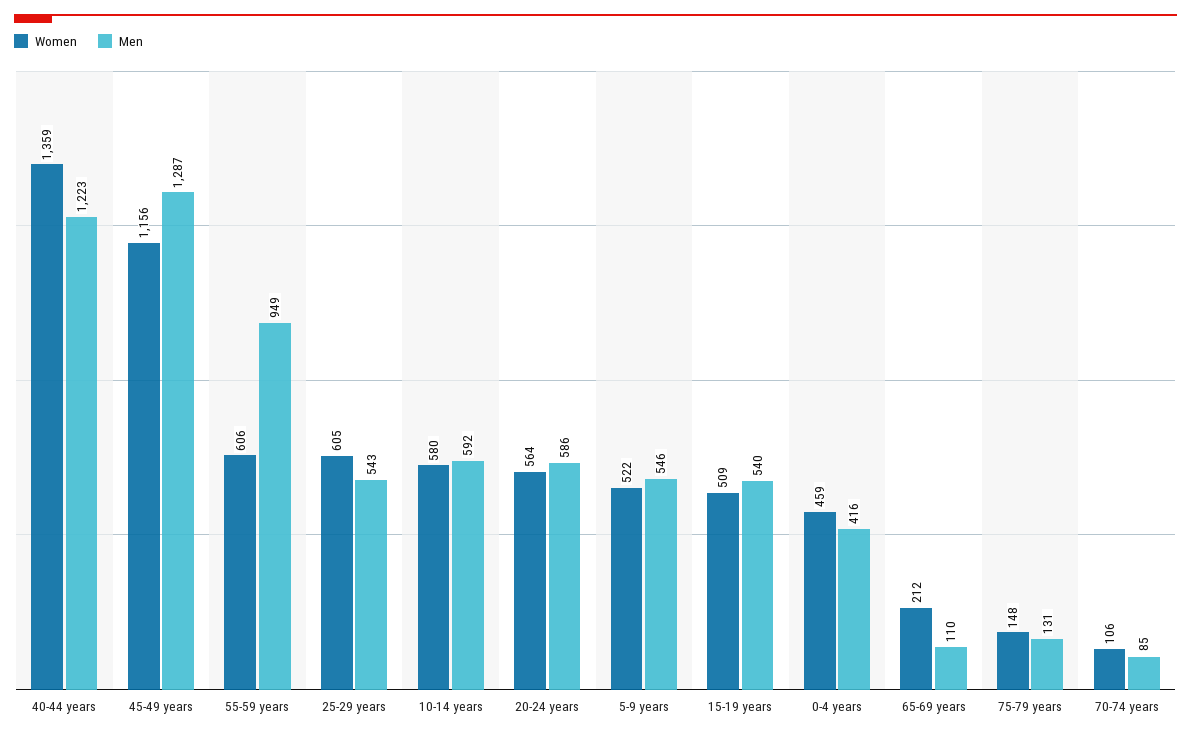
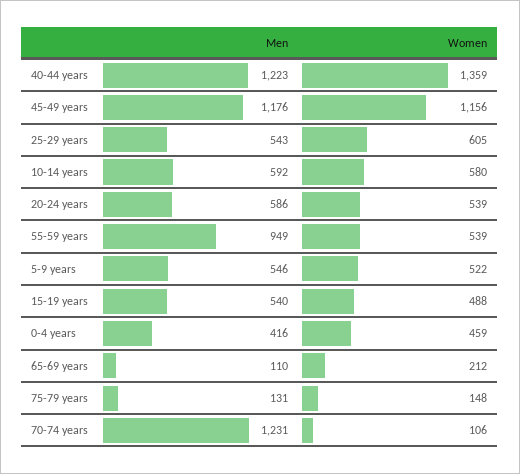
Men, 45-49 years: 1287 -> 1176
Women, 55-59 years: 606 -> 539
Women, 20-24 years: 564 -> 539
Women, 15-19 years: 509 -> 488
Men, 70-74 years: 85 -> 1231

